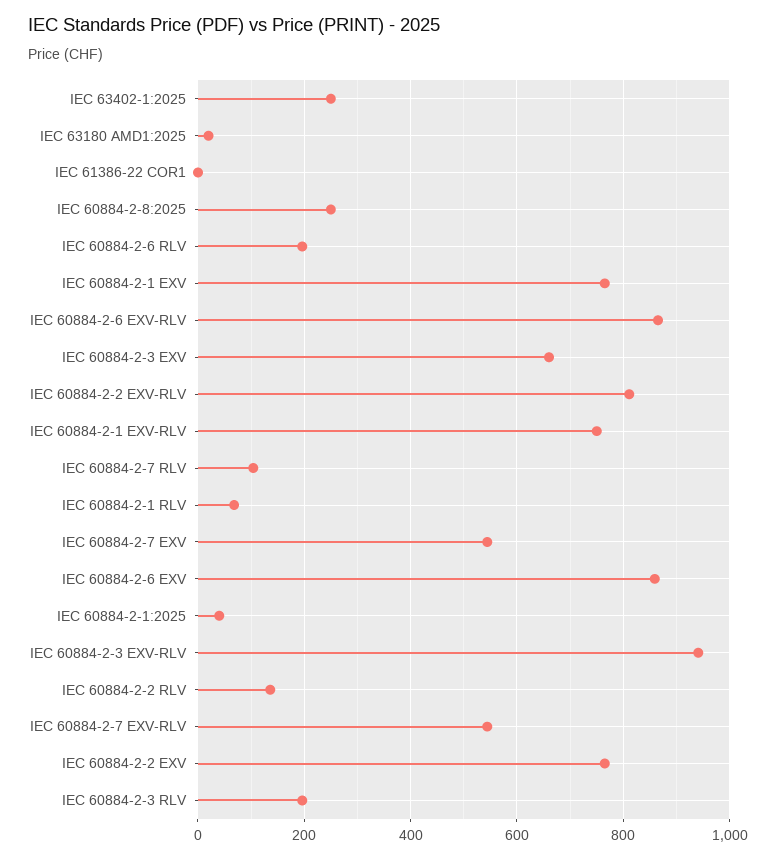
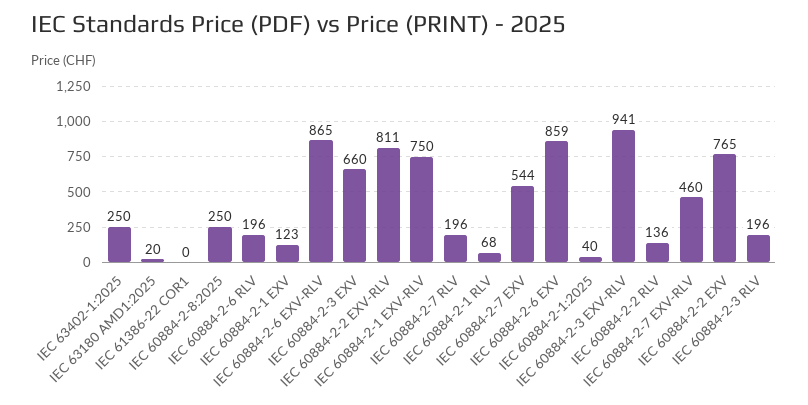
IEC 60884-2-1 EXV: 760 -> 123
IEC 60884-2-7 RLV: 100 -> 196
IEC 60884-2-7 EXV-RLV: 540 -> 460

